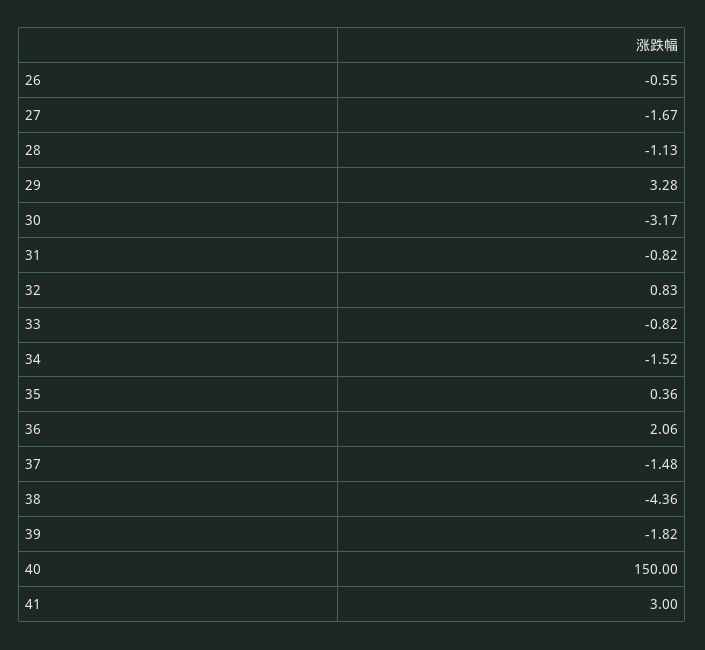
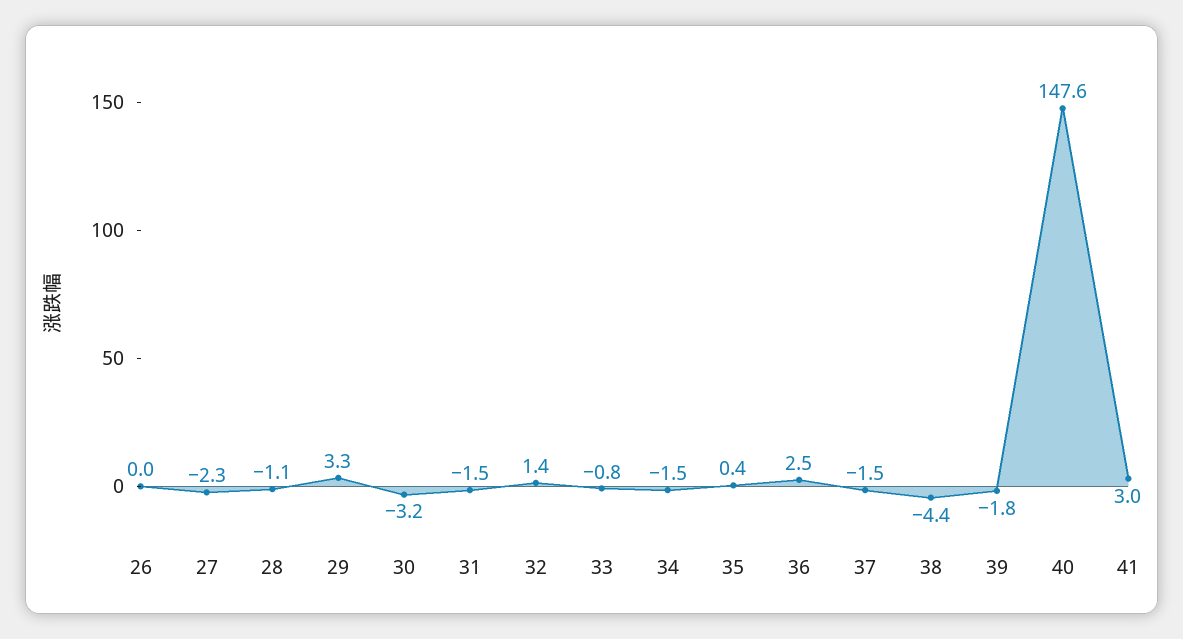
26: -0.55 -> 0
27: -1.67 -> -2.3
31: -0.82 -> -1.5
32: 0.83 -> 1.4
36: 2.06 -> 2.5
40: 150 -> 147.6

